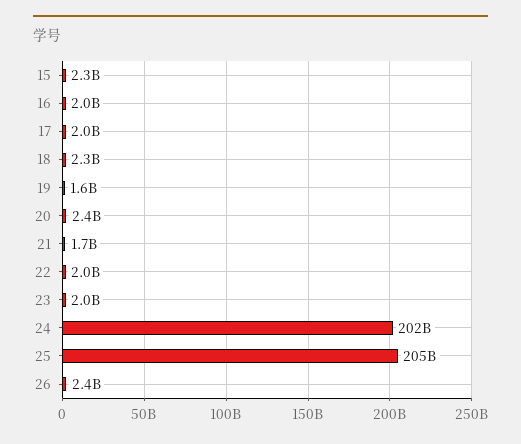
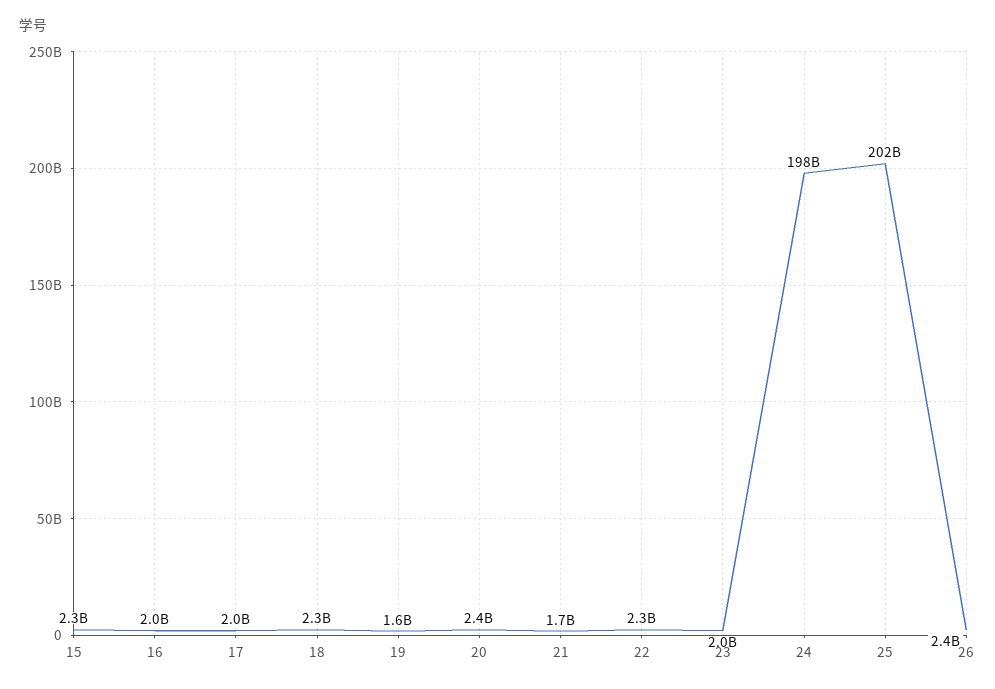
22: 2000000000 -> 2300000000
24: 202000000000 -> 198000000000
25: 205000000000 -> 202000000000

